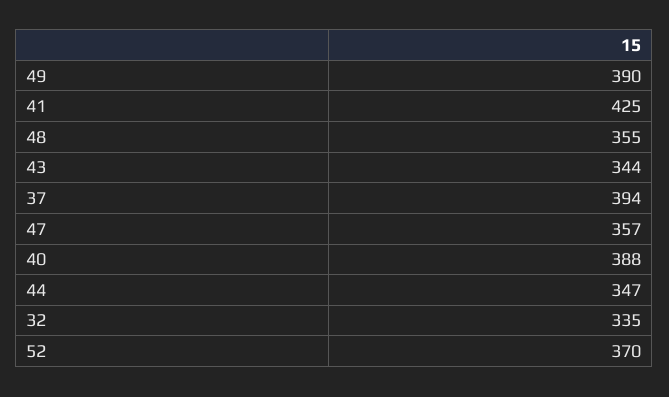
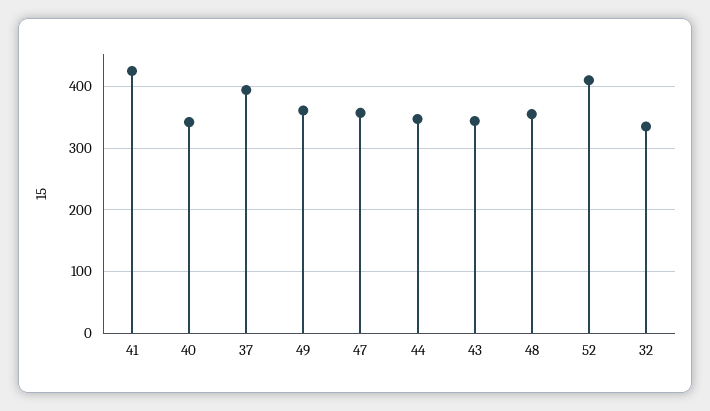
49: 390 -> 360
40: 388 -> 340
52: 370 -> 410

